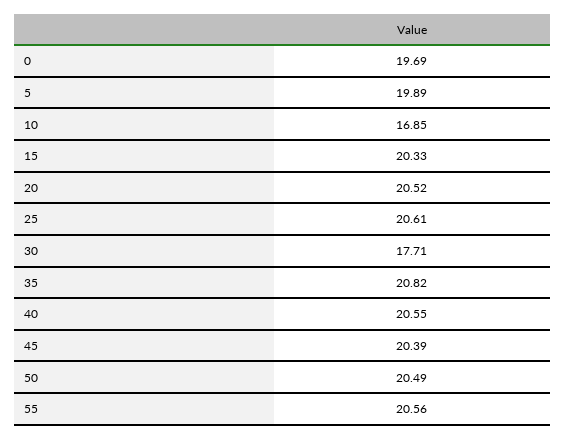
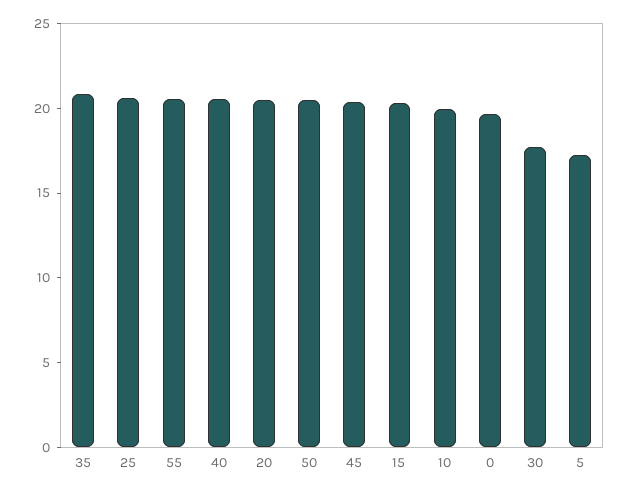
5: 19.89 -> 17
10: 16.85 -> 20

